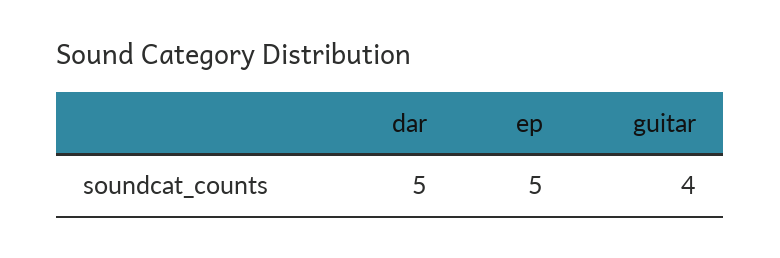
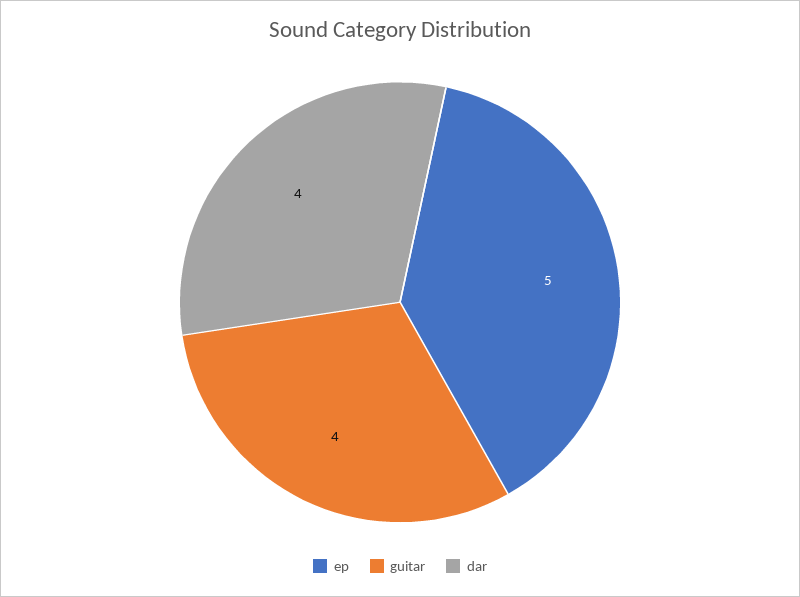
dar: 5 -> 4

